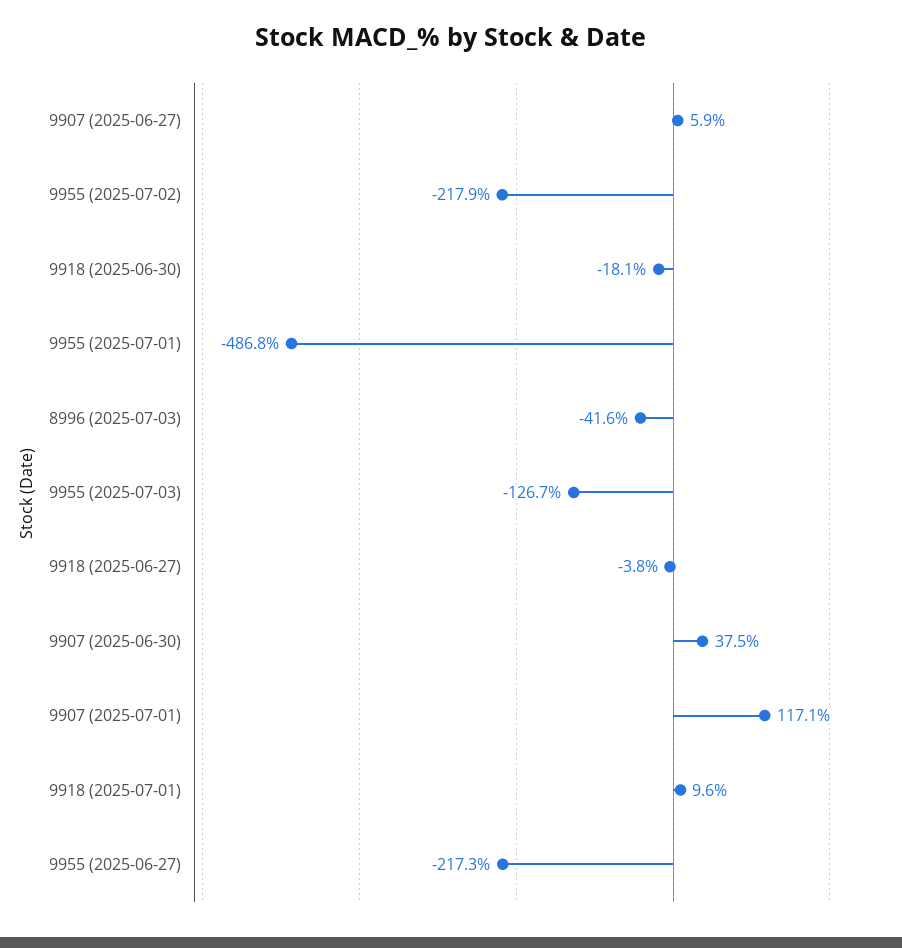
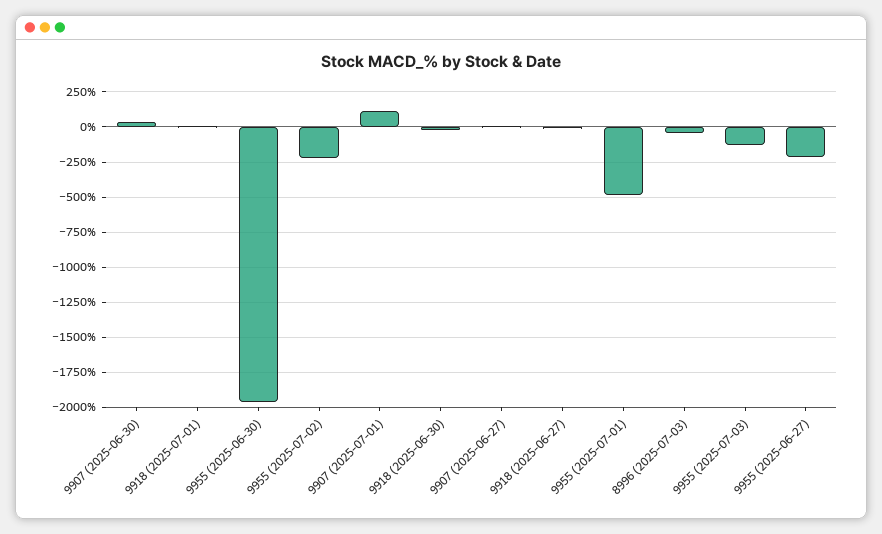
9955 (2025-06-30): none -> -1950

